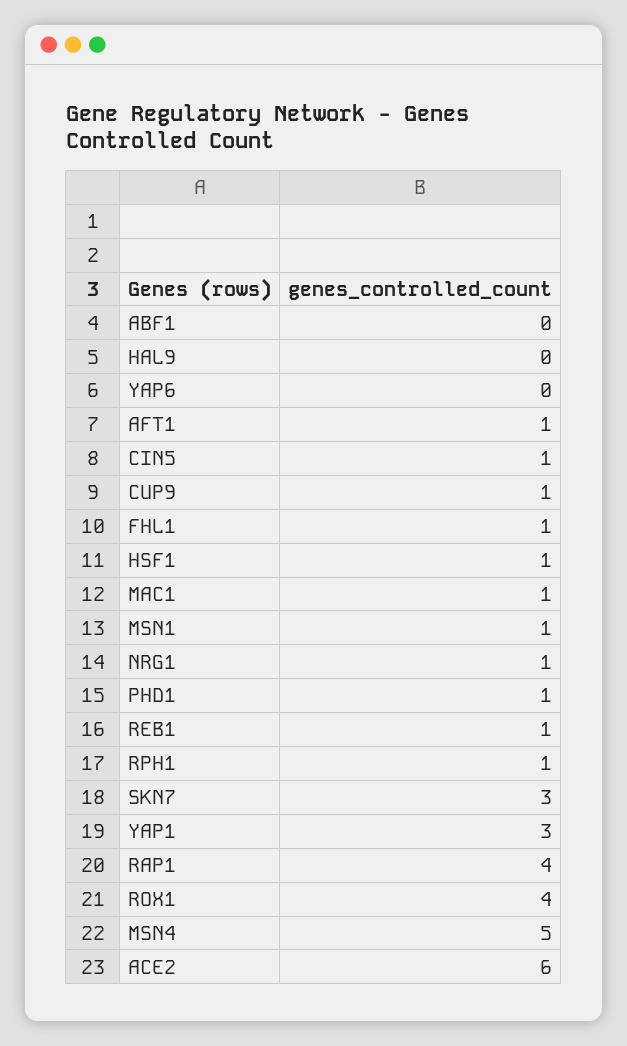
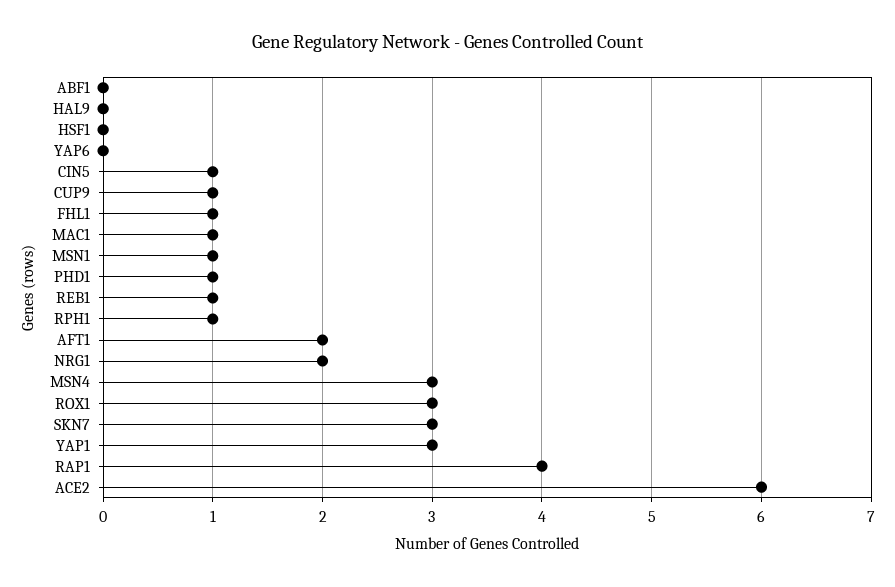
AFT1: 1 -> 2
HSF1: 1 -> 0
NRG1: 1 -> 2
ROX1: 4 -> 3
MSN4: 5 -> 3

